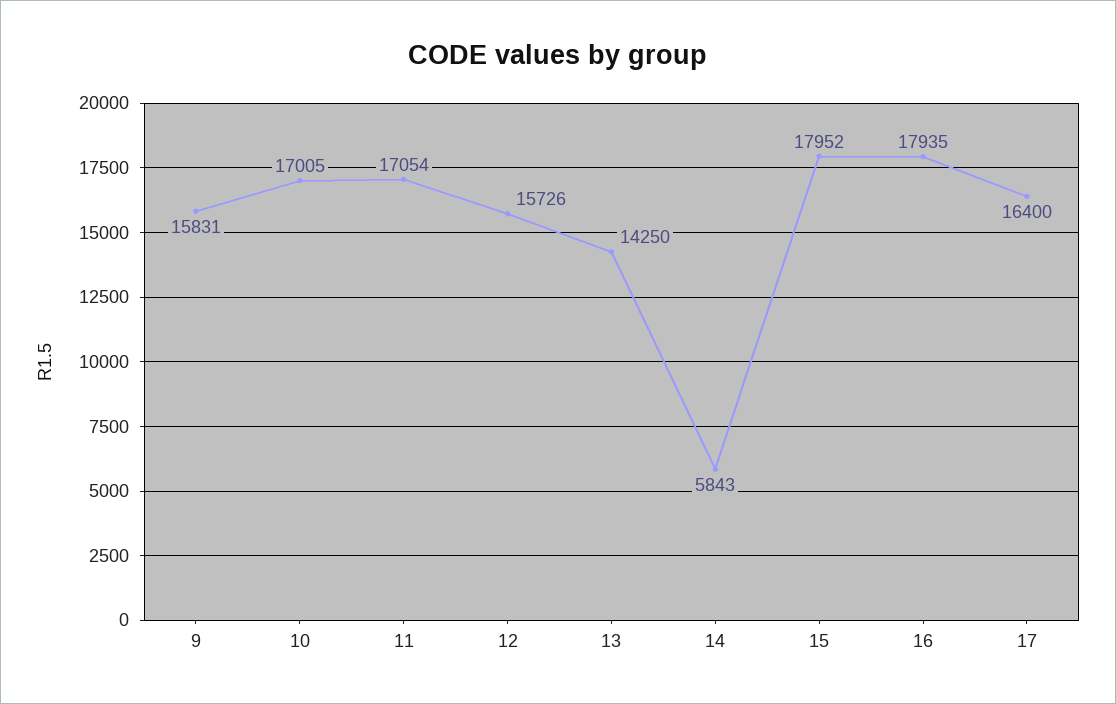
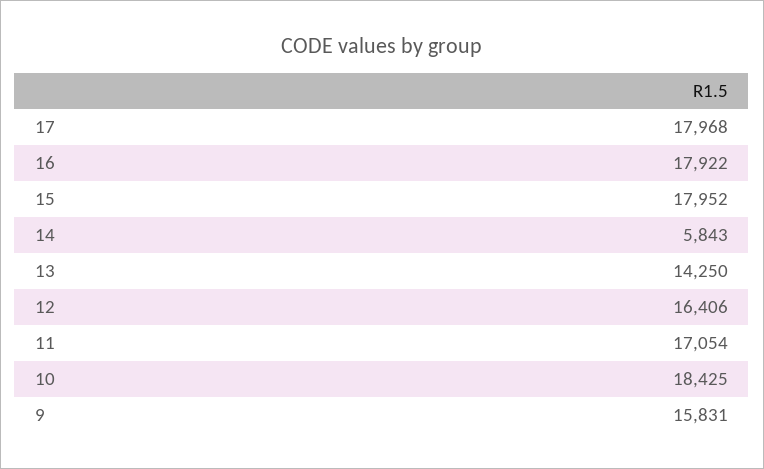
10: 17005 -> 18425
12: 15726 -> 16406
16: 17935 -> 17922
17: 16400 -> 17968

